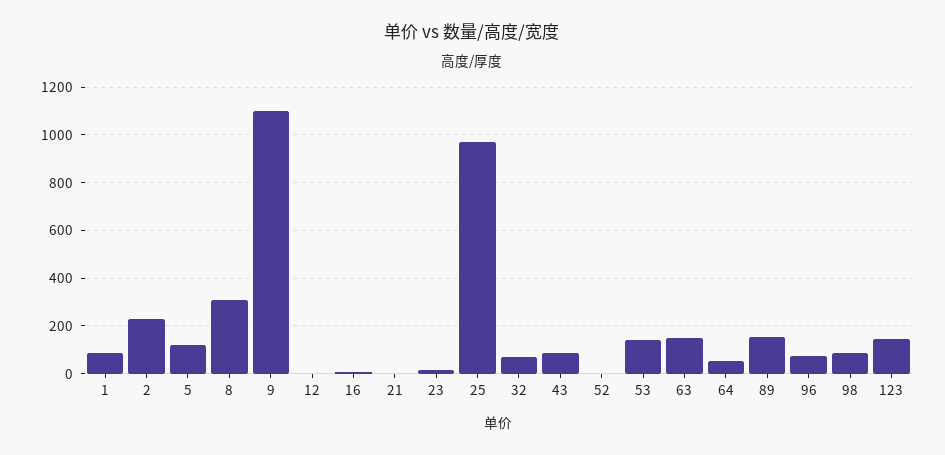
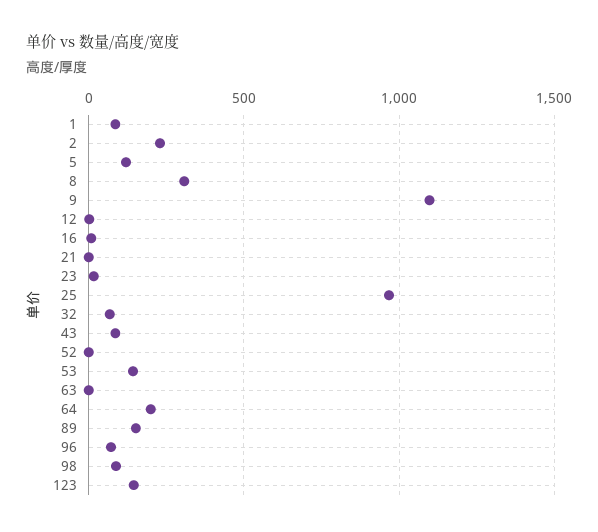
63: 150 -> 0
64: 50 -> 200

